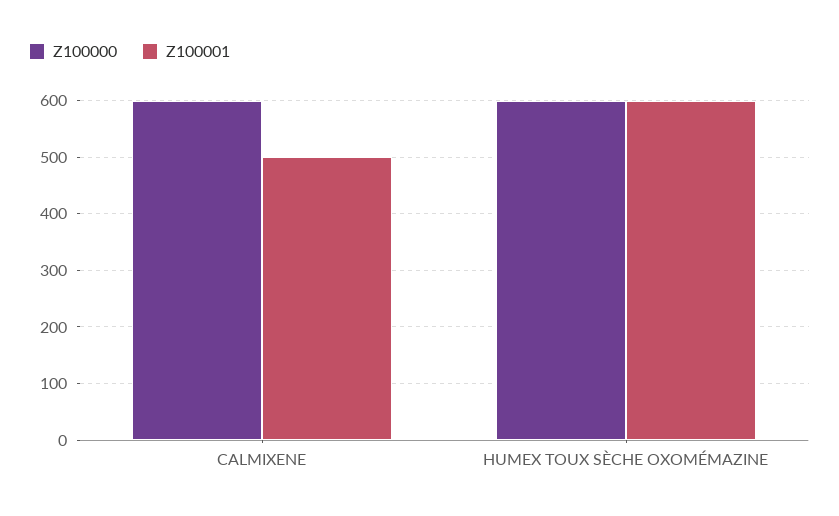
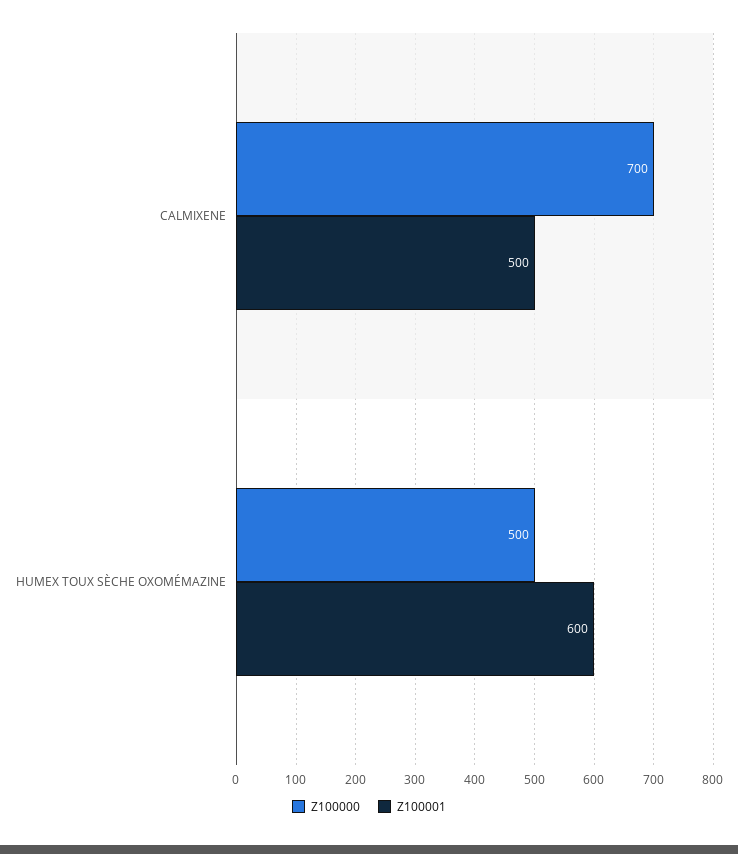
Z100000, CALMIXENE: 600 -> 700
Z100000, HUMEX TOUX SÈCHE OXOMÉMAZINE: 600 -> 500

